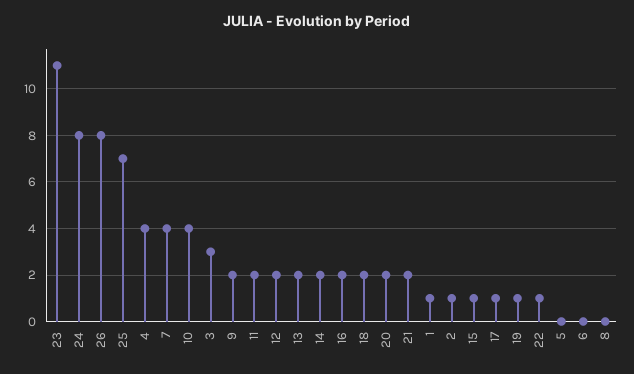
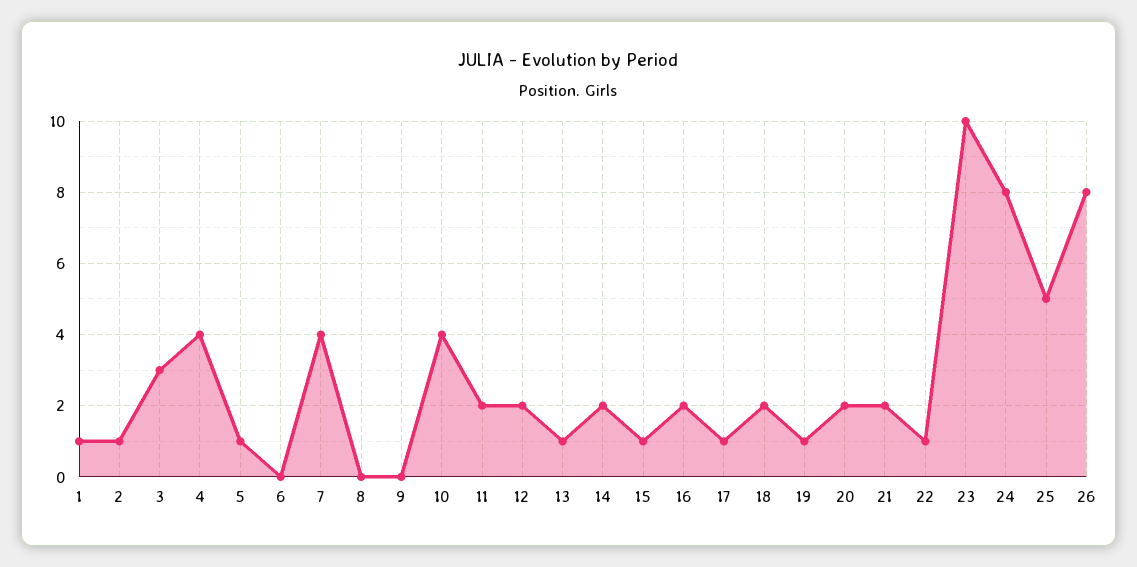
23: 11 -> 10
25: 7 -> 5
9: 2 -> 0
13: 2 -> 1
5: 0 -> 1

